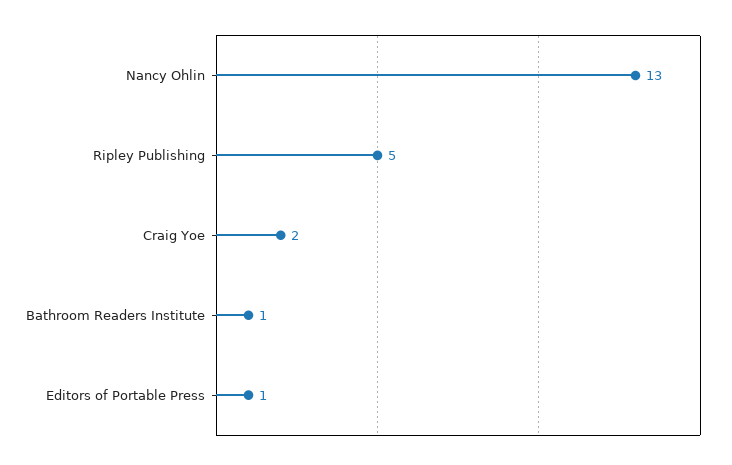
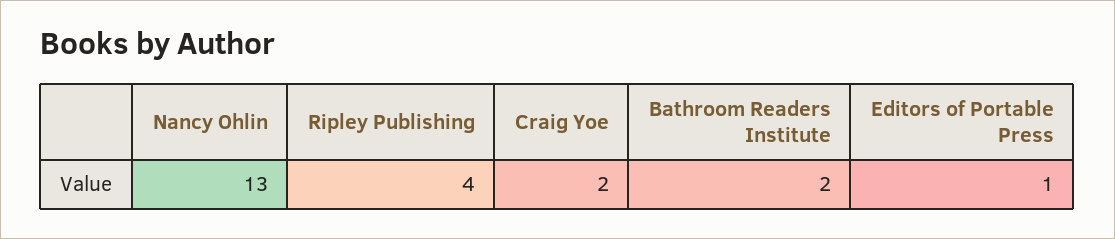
Ripley Publishing: 5 -> 4
Bathroom Readers Institute: 1 -> 2

